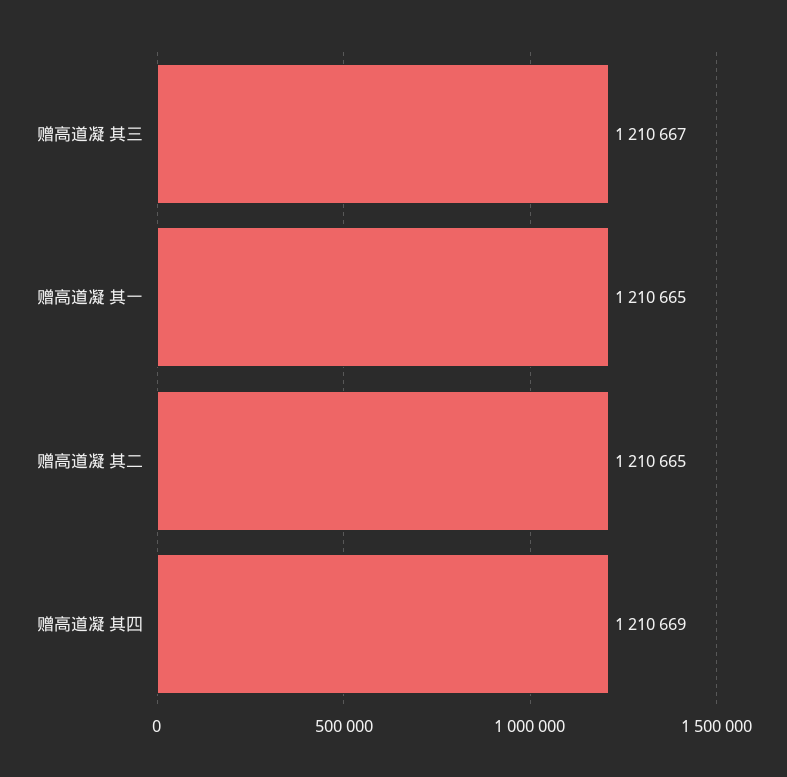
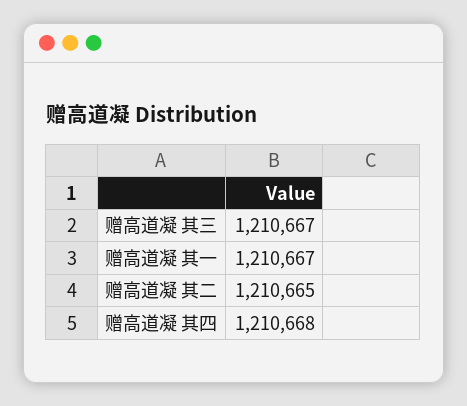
赠高道凝 其一: 1210665 -> 1210667
赠高道凝 其四: 1210669 -> 1210668

